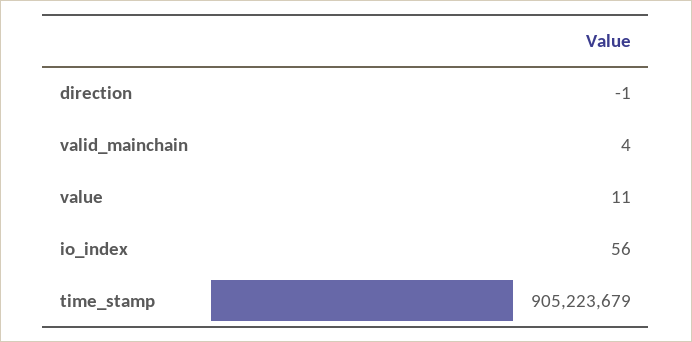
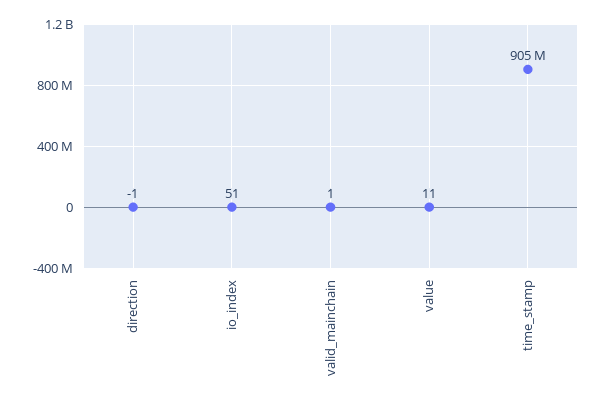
valid_mainchain: 4 -> 1
io_index: 56 -> 51

